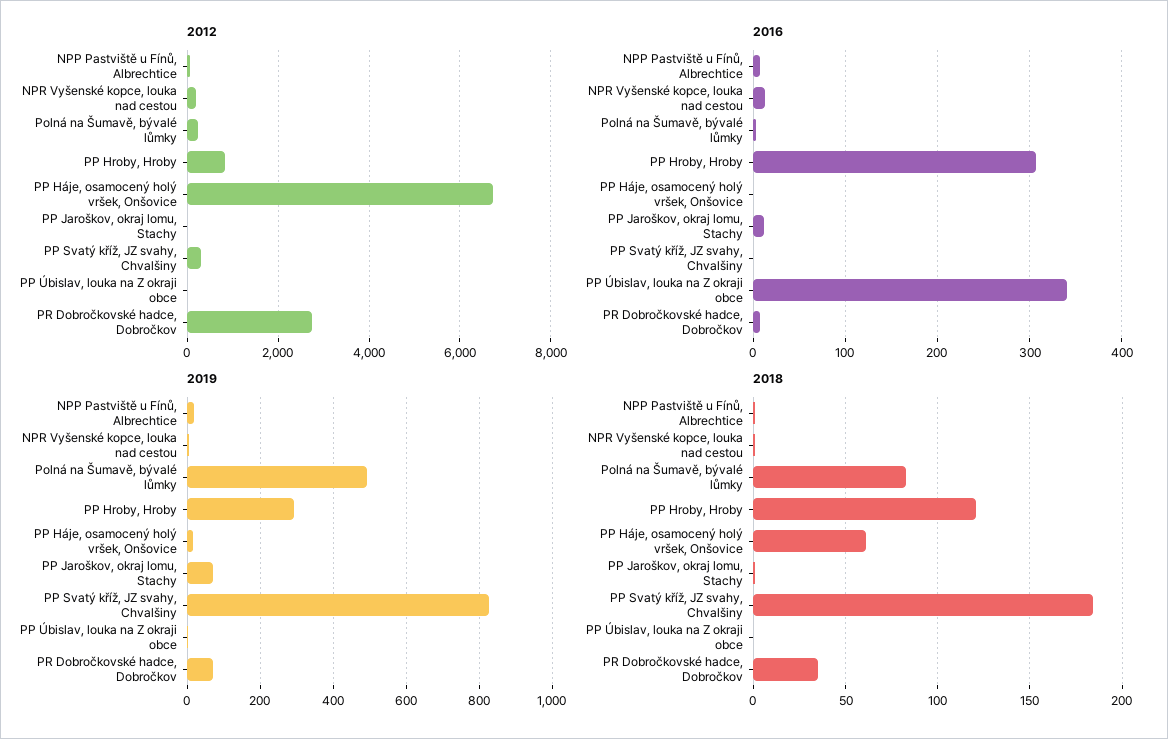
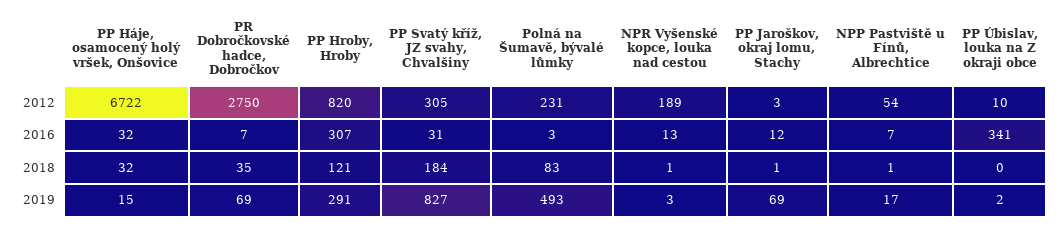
2016, PP Háje, osamocený holý vršek, Onšovice: 0 -> 32
2016, PP Svatý kříž, JZ svahy, Chvalšiny: 0 -> 31
2018, PP Háje, osamocený holý vršek, Onšovice: 60 -> 32

